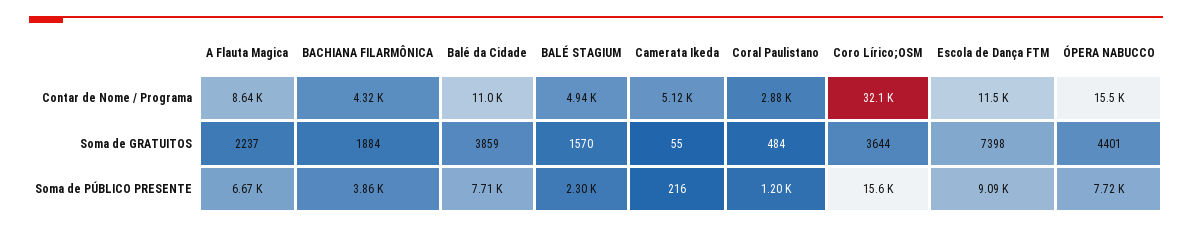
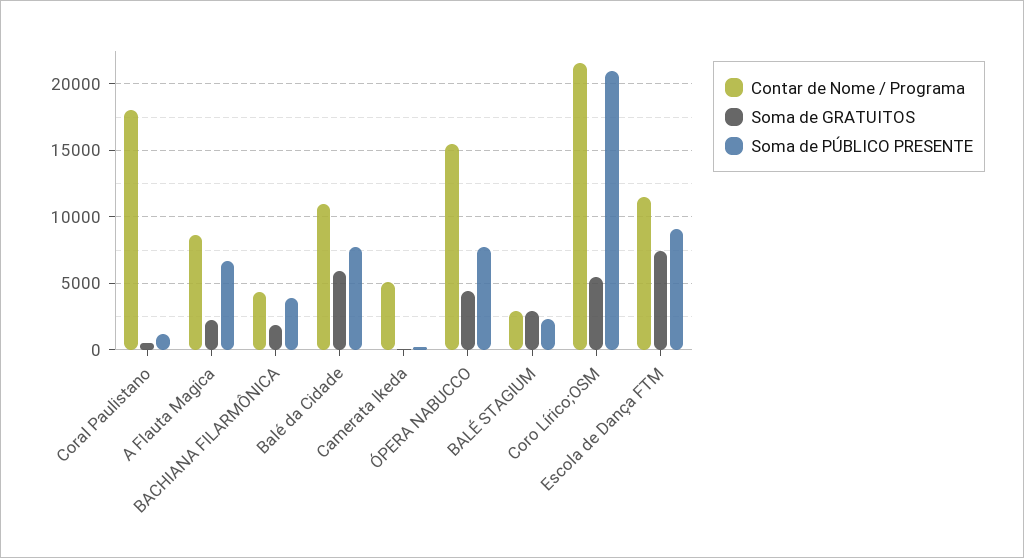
Contar de Nome / Programa, BALÉ STAGIUM: 4940 -> 3000
Contar de Nome / Programa, Coral Paulistano: 2880 -> 18000
Contar de Nome / Programa, Coro Lírico;OSM: 32100 -> 21500
Soma de GRATUITOS, Balé da Cidade: 3859 -> 6000
Soma de GRATUITOS, BALÉ STAGIUM: 1570 -> 3000
Soma de GRATUITOS, Coro Lírico;OSM: 3644 -> 5500
Soma de PÚBLICO PRESENTE, Coro Lírico;OSM: 15600 -> 21000

